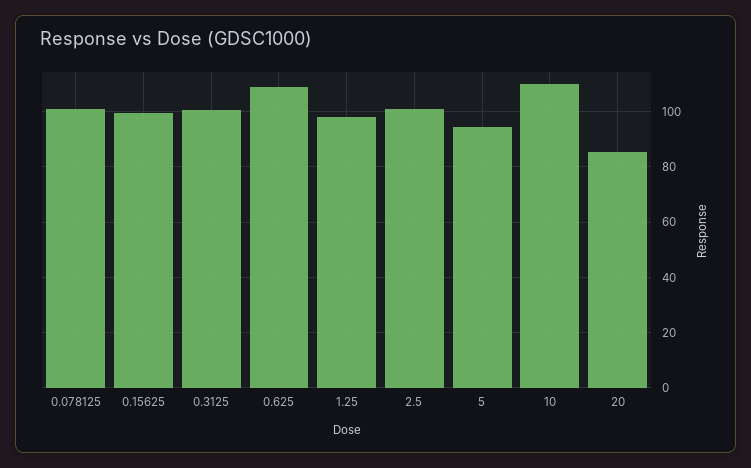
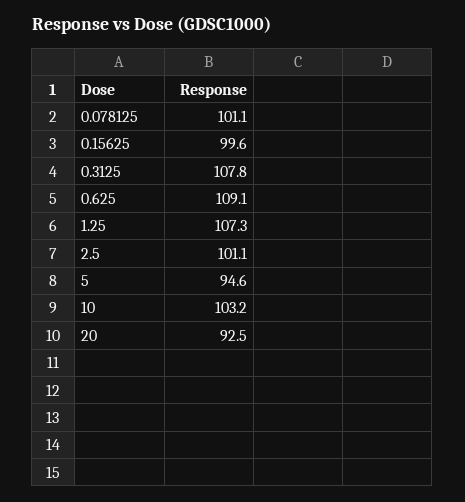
0.3125: 100 -> 107.8
1.25: 97.5 -> 107.3
10: 110 -> 103.2
20: 85 -> 92.5

